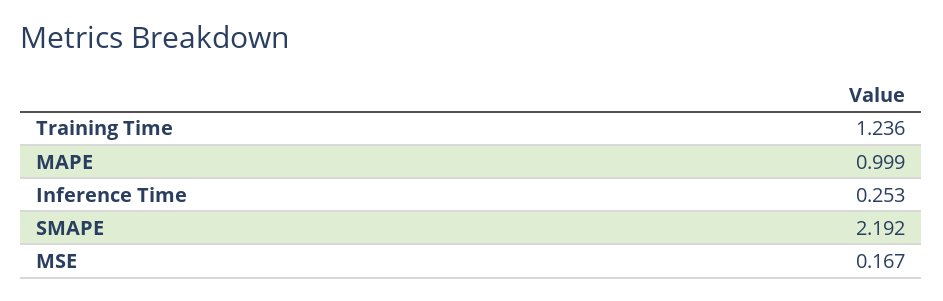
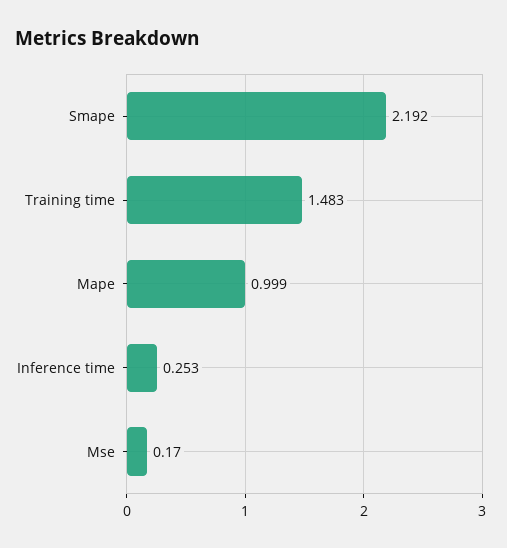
Training Time: 1.236 -> 1.483
MSE: 0.167 -> 0.17

